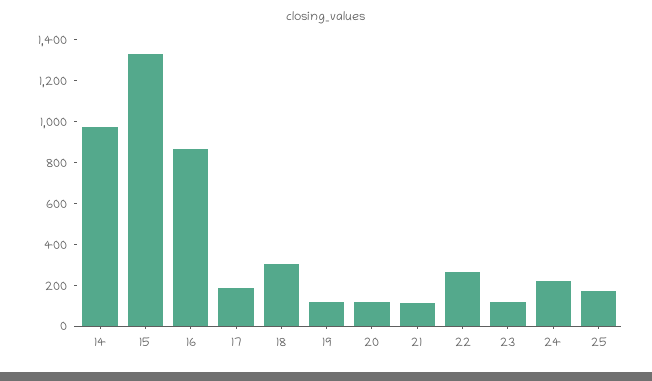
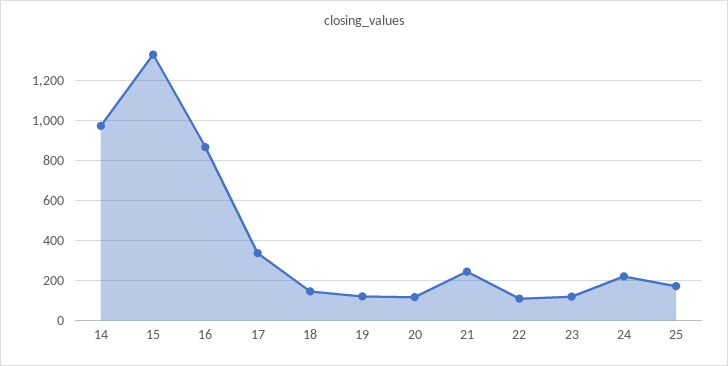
17: 200 -> 350
18: 300 -> 150
21: 100 -> 250
22: 250 -> 100

